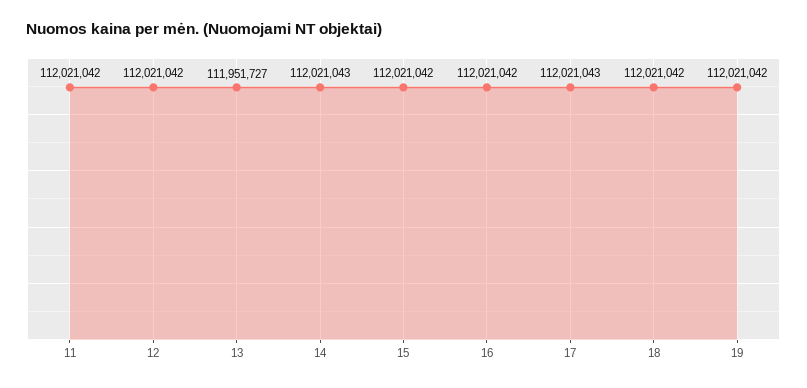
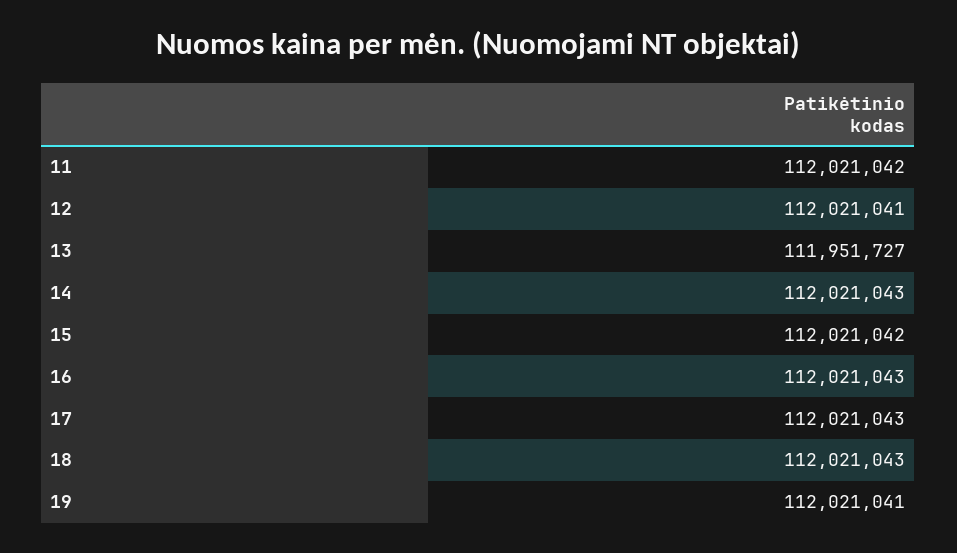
12: 112021042 -> 112021041
16: 112021042 -> 112021043
18: 112021042 -> 112021043
19: 112021042 -> 112021041

